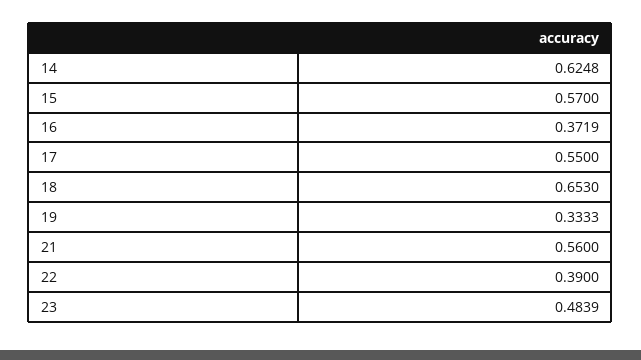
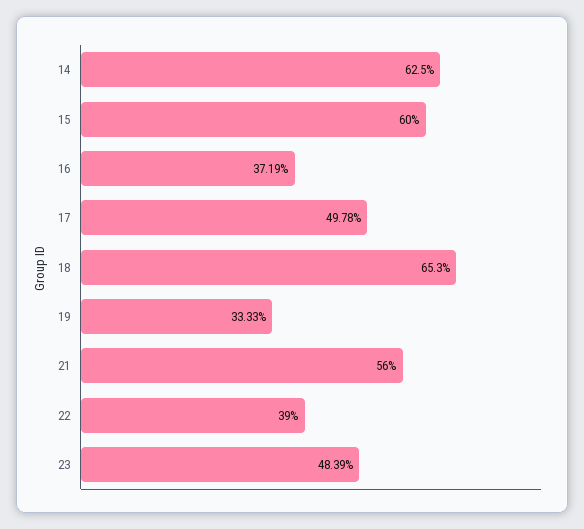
14: 0.6248 -> 0.625
15: 0.57 -> 0.6
17: 0.55 -> 0.4978

